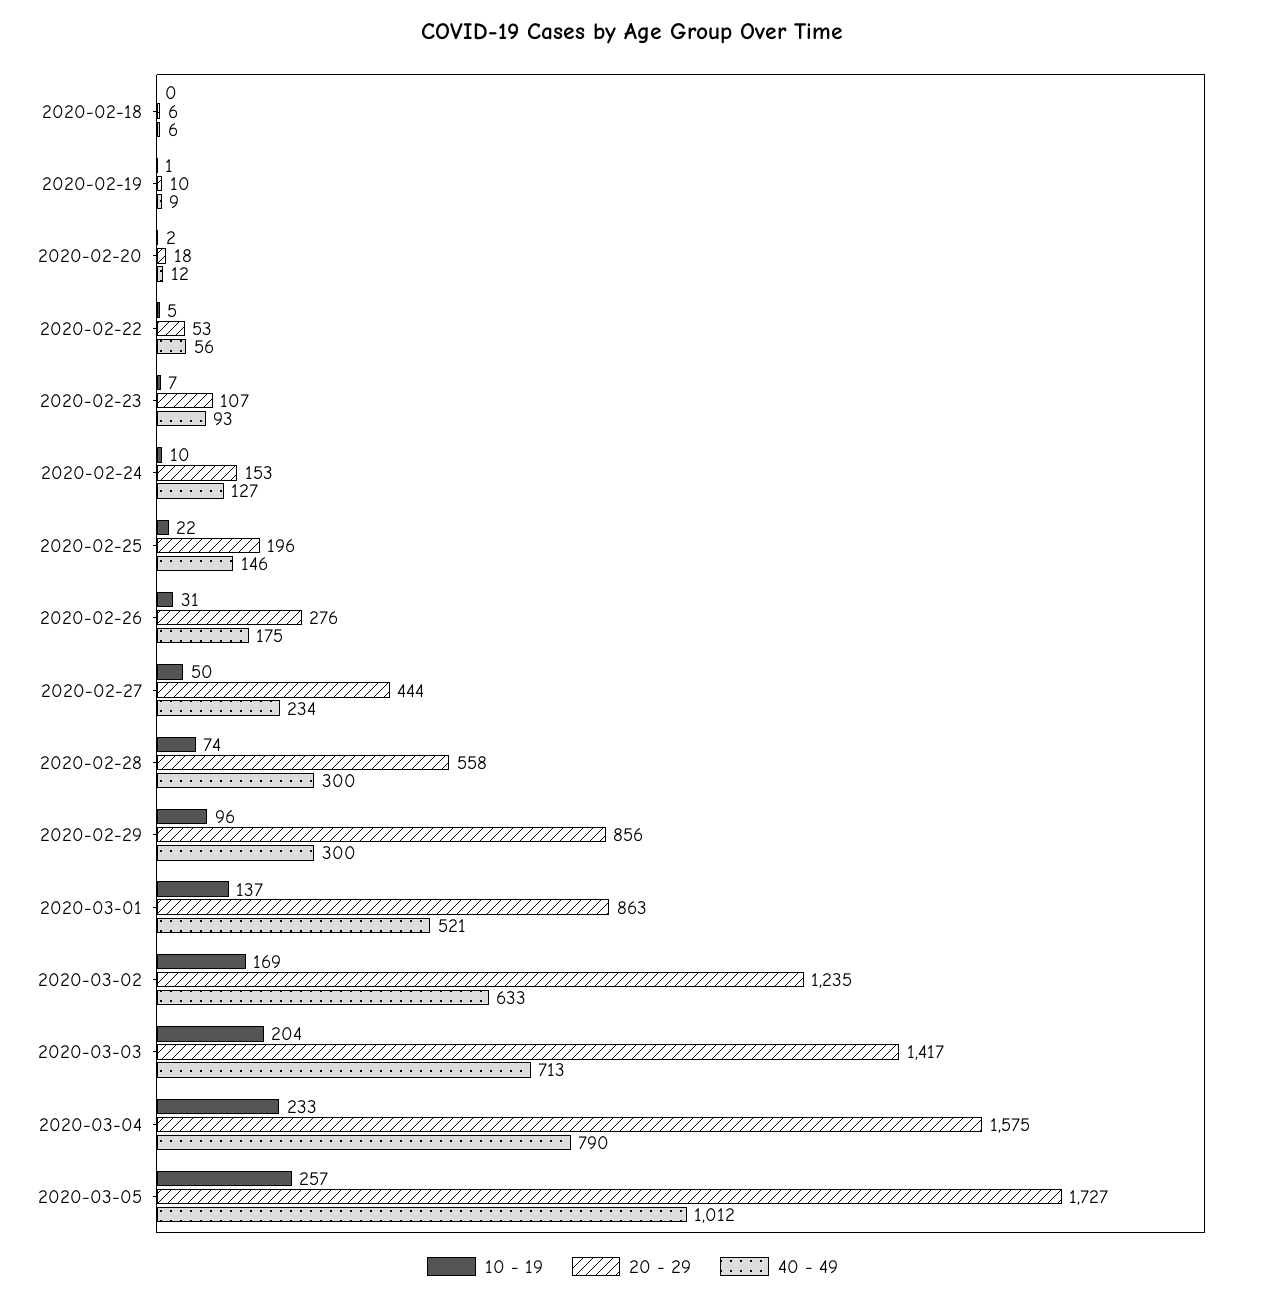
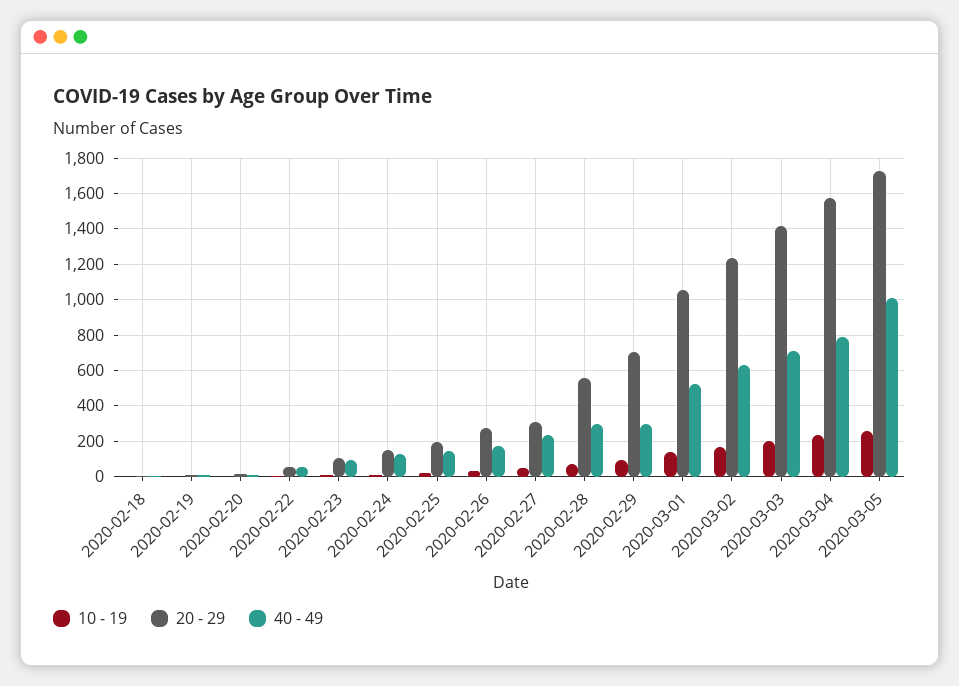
20 - 29, 2020-02-27: 444 -> 300
20 - 29, 2020-02-29: 856 -> 700
20 - 29, 2020-03-01: 863 -> 1050

